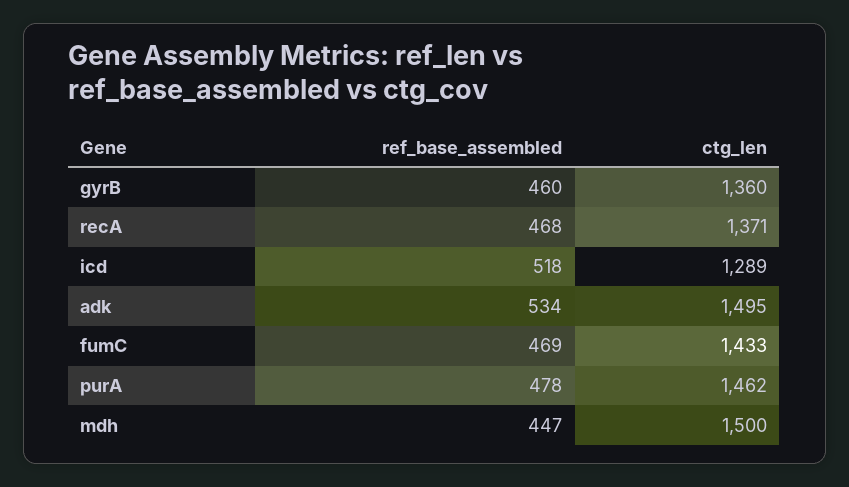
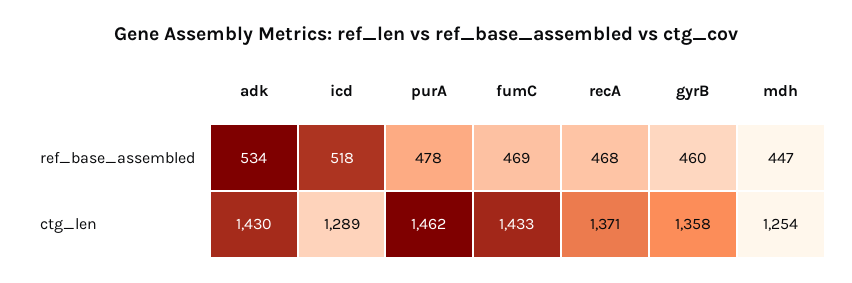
ctg_len, gyrB: 1360 -> 1358
ctg_len, adk: 1495 -> 1430
ctg_len, mdh: 1500 -> 1254

